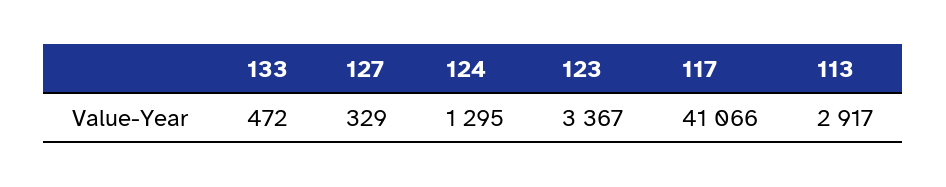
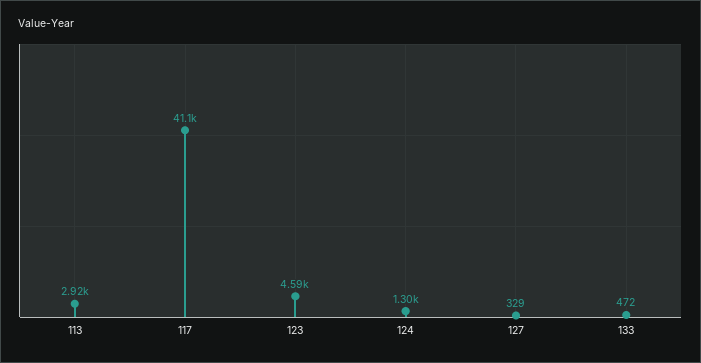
123: 3367 -> 4590

